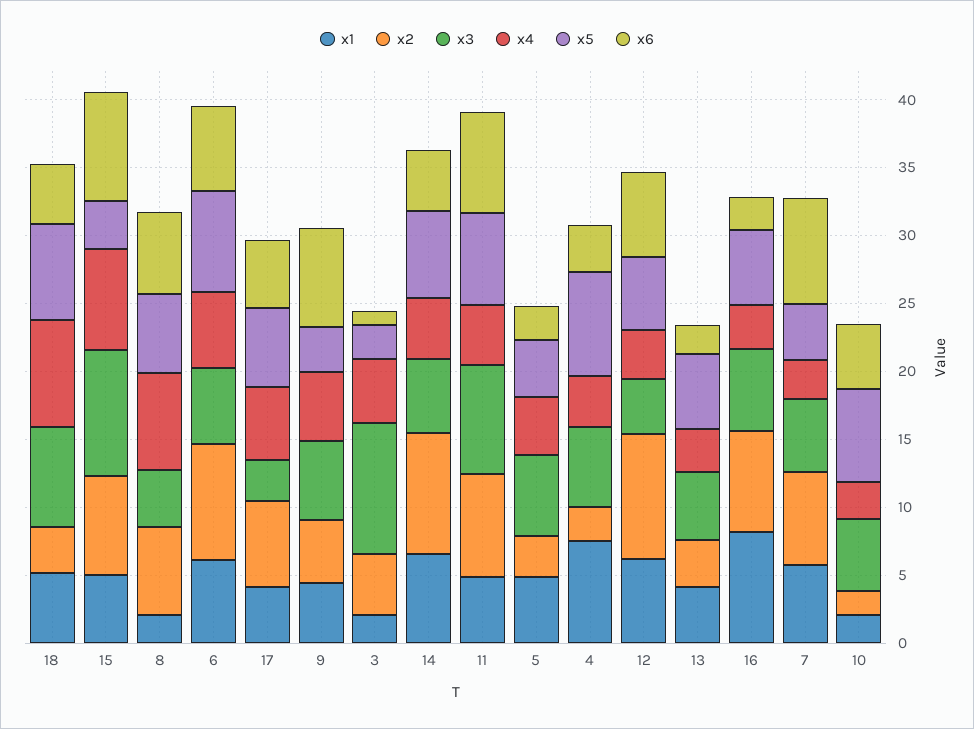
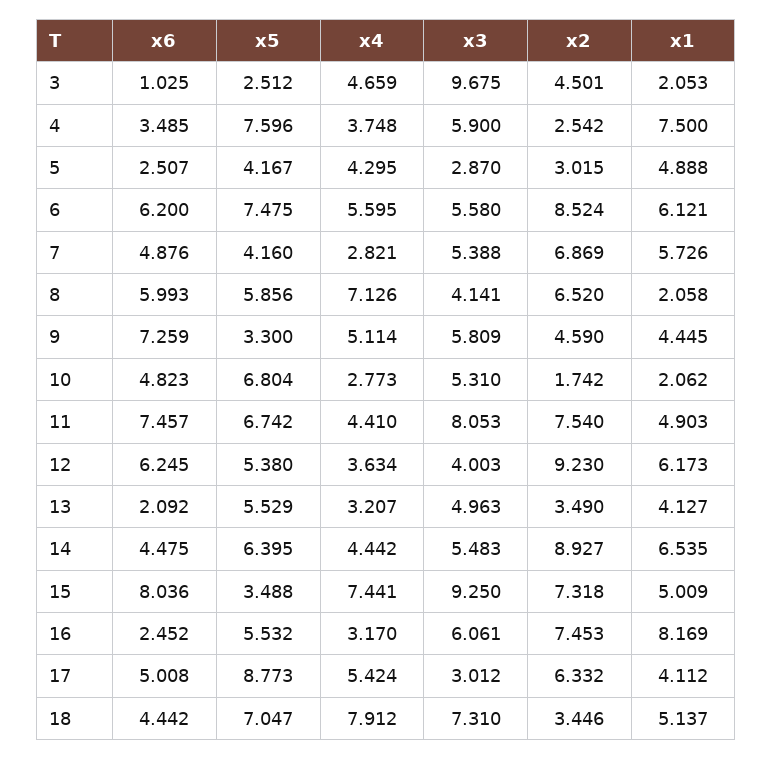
x5, 17: 6 -> 8.773
x3, 5: 6 -> 2.87
x6, 7: 8 -> 4.876

